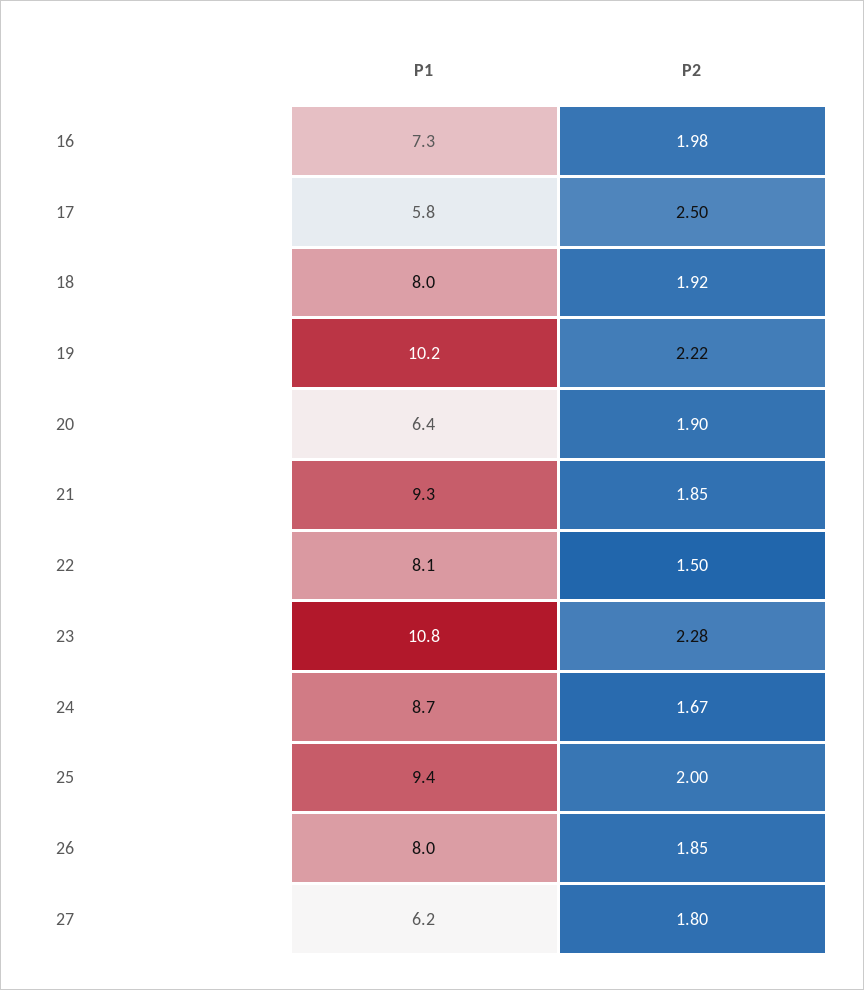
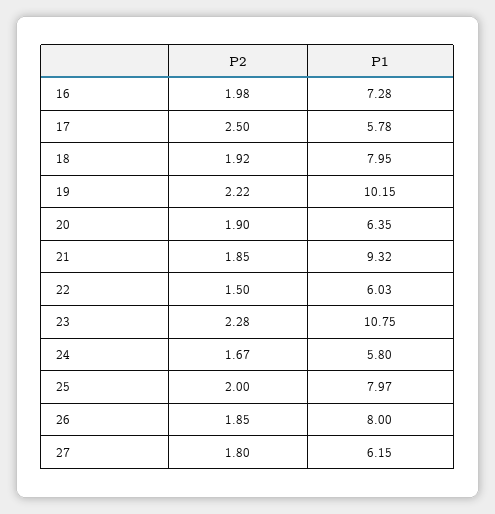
P1, 22: 8.1 -> 6.03
P1, 24: 8.7 -> 5.8
P1, 25: 9.4 -> 7.97

